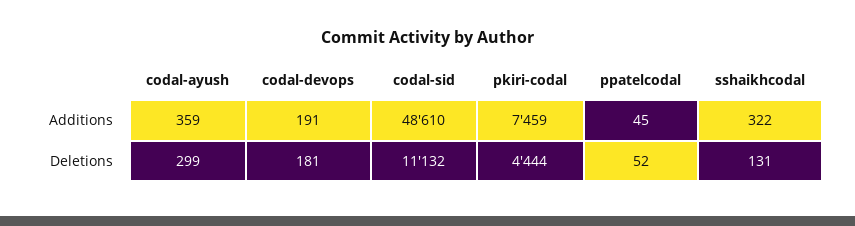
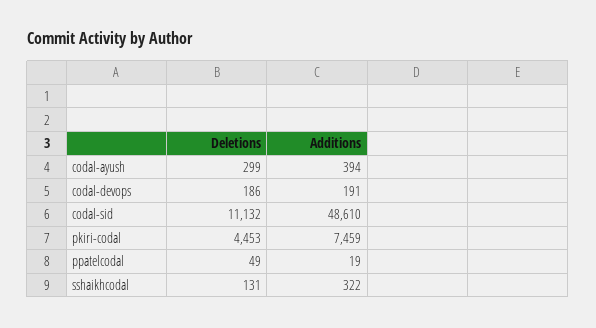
codal-ayush, Additions: 359 -> 394
ppatelcodal, Additions: 45 -> 19
codal-devops, Deletions: 181 -> 186
pkiri-codal, Deletions: 4444 -> 4453
ppatelcodal, Deletions: 52 -> 49

